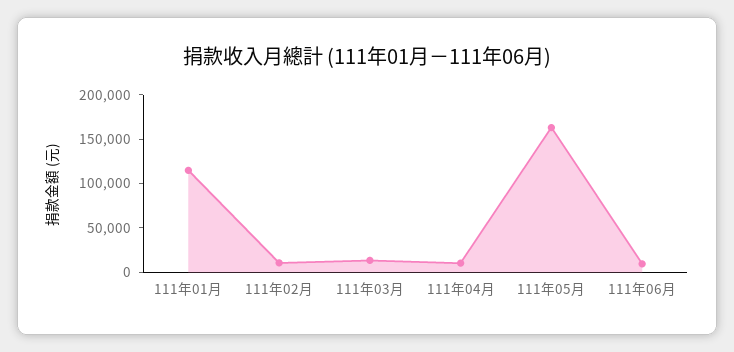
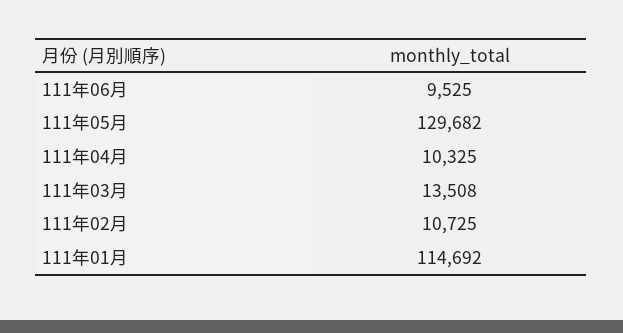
111年05月: 160000 -> 129682

